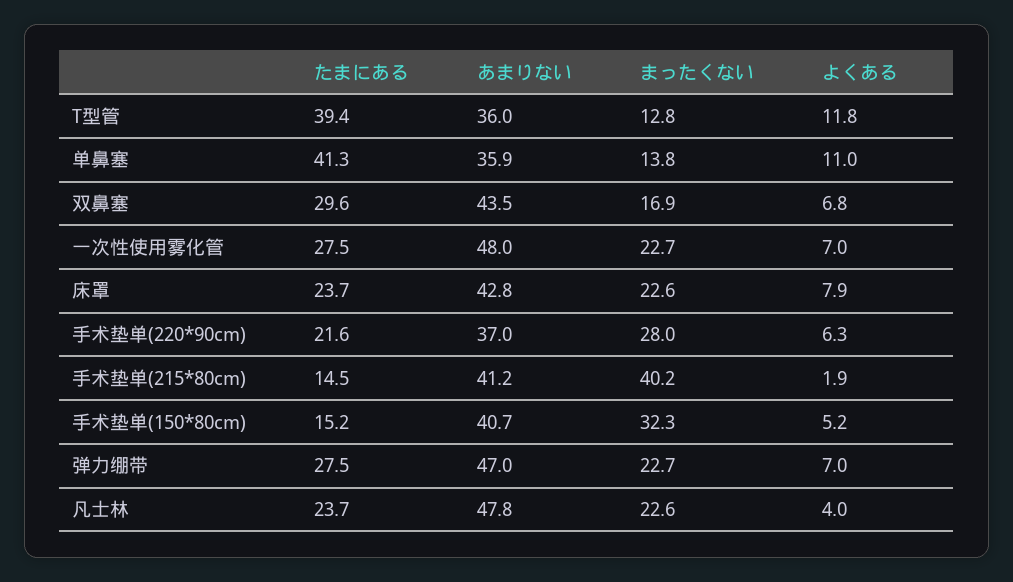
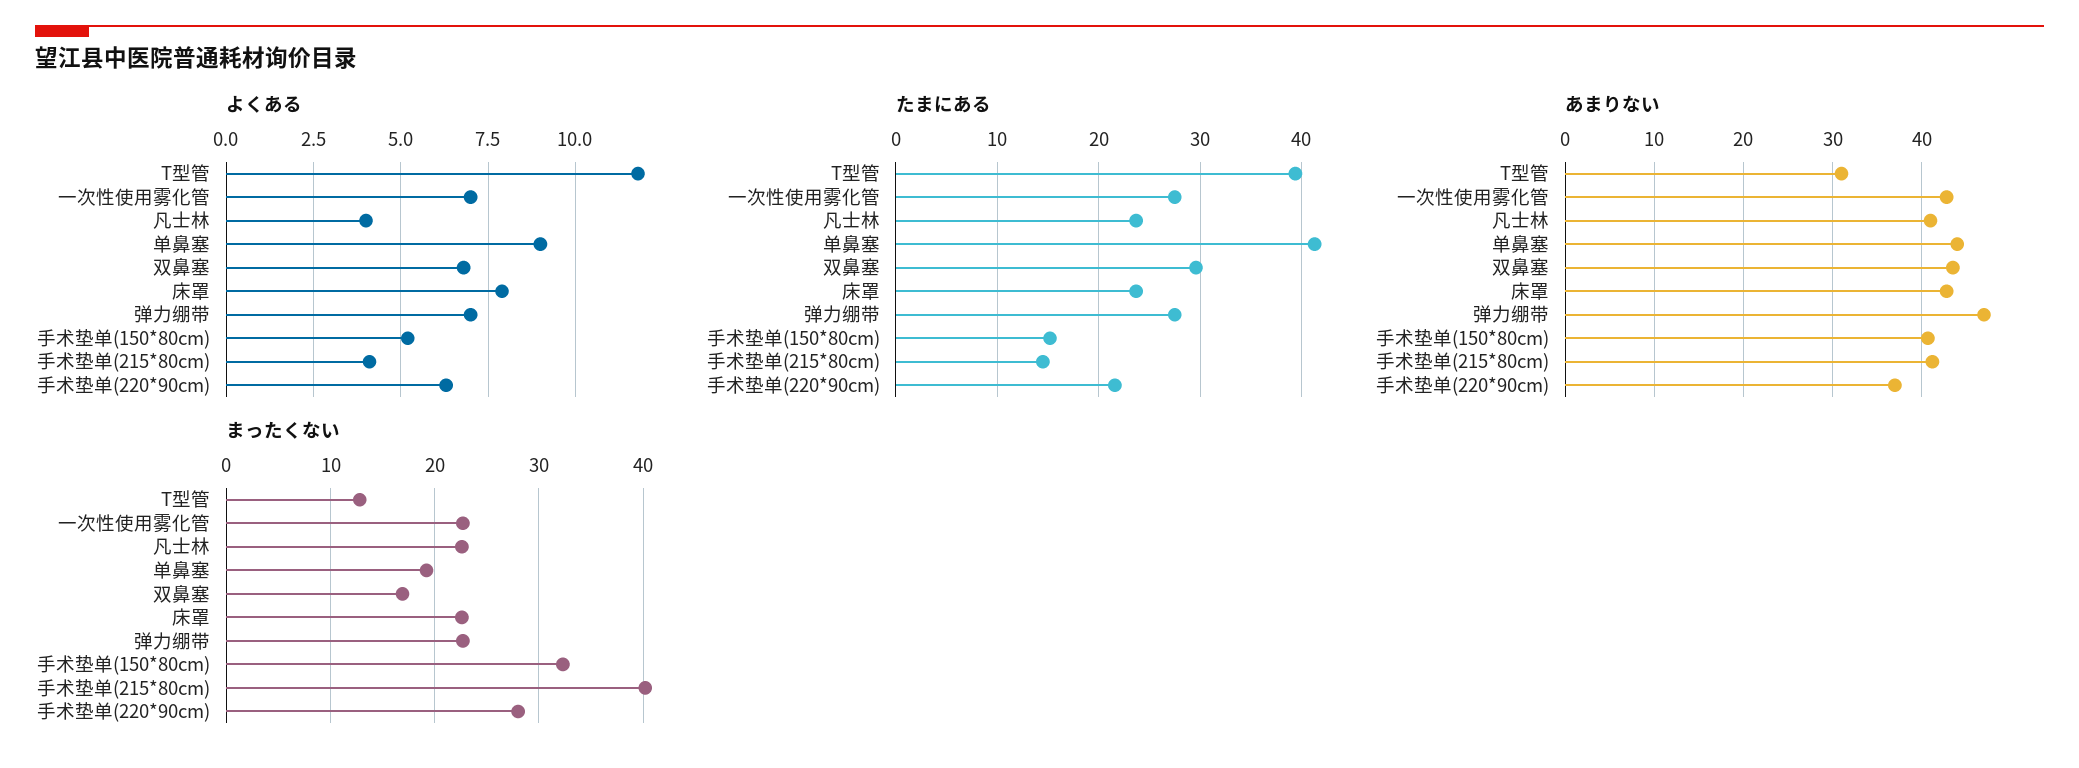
あまりない, T型管: 36 -> 31
あまりない, 单鼻塞: 35.9 -> 44
まったくない, 单鼻塞: 13.8 -> 19
よくある, 单鼻塞: 11 -> 9
あまりない, 一次性使用雾化管: 48 -> 43
よくある, 手术垫单(215*80cm): 1.9 -> 4
あまりない, 凡士林: 47.8 -> 41

